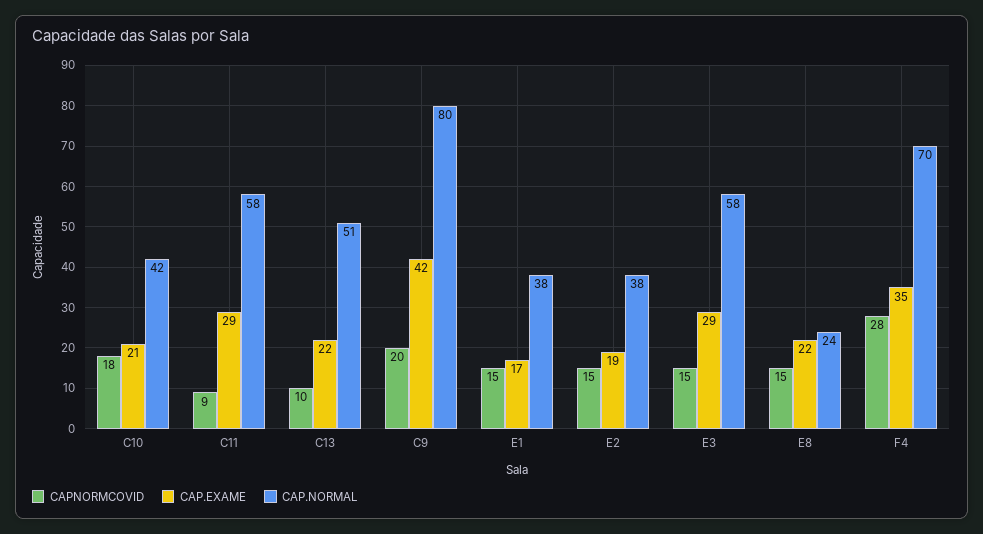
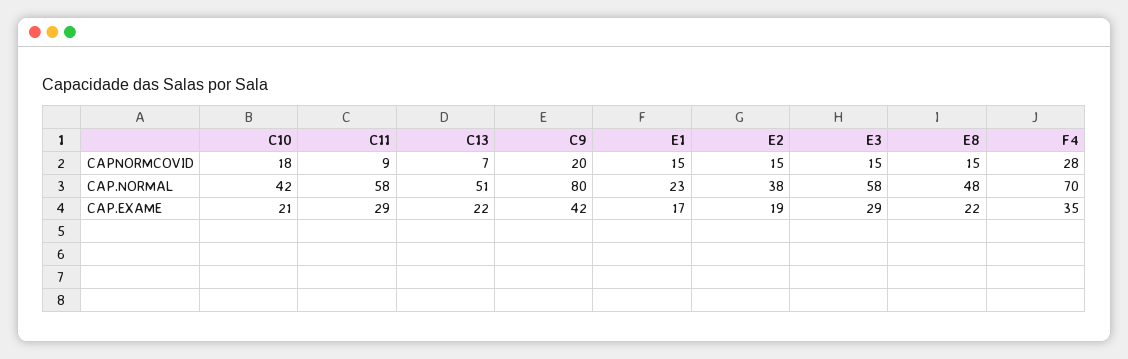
CAPNORMCOVID, C13: 10 -> 7
CAP.NORMAL, E1: 38 -> 23
CAP.NORMAL, E8: 24 -> 48

